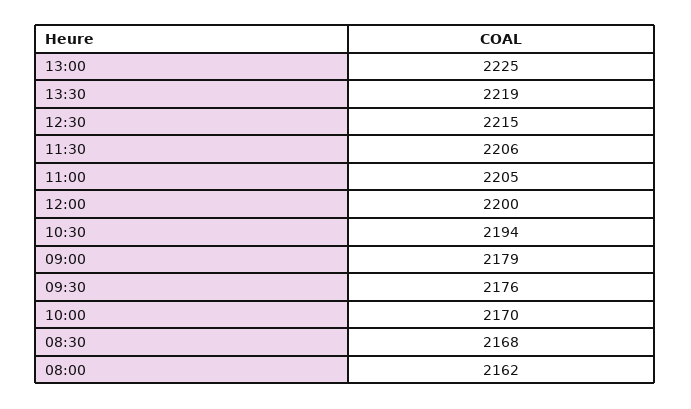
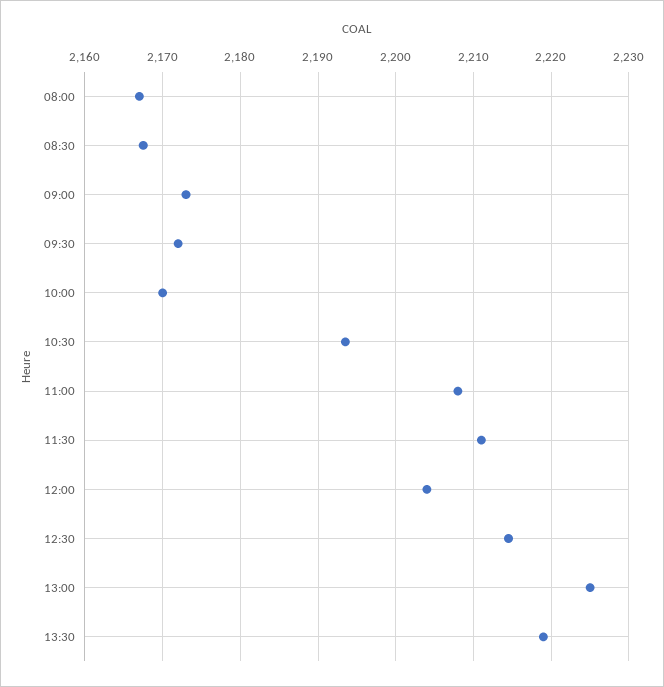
11:30: 2206 -> 2211
11:00: 2205 -> 2208
12:00: 2200 -> 2204
09:00: 2179 -> 2173
09:30: 2176 -> 2172
08:00: 2162 -> 2167

